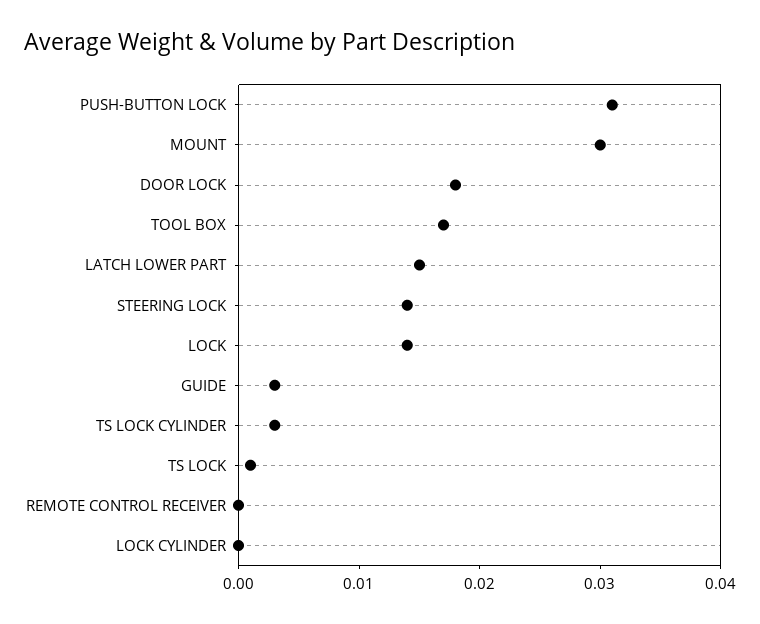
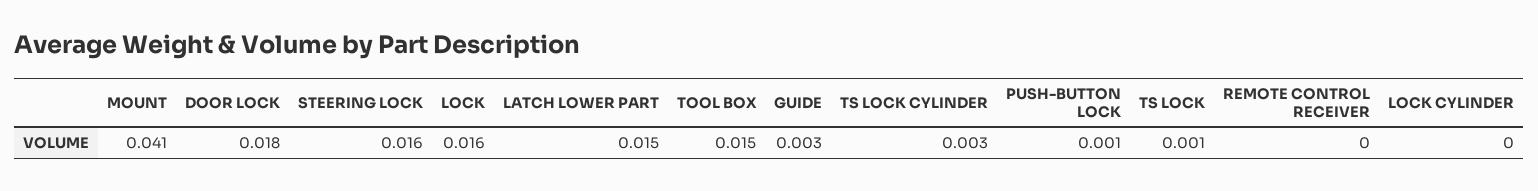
PUSH-BUTTON LOCK: 0.031 -> 0.001
MOUNT: 0.03 -> 0.041
TOOL BOX: 0.017 -> 0.015
STEERING LOCK: 0.014 -> 0.016
LOCK: 0.014 -> 0.016

